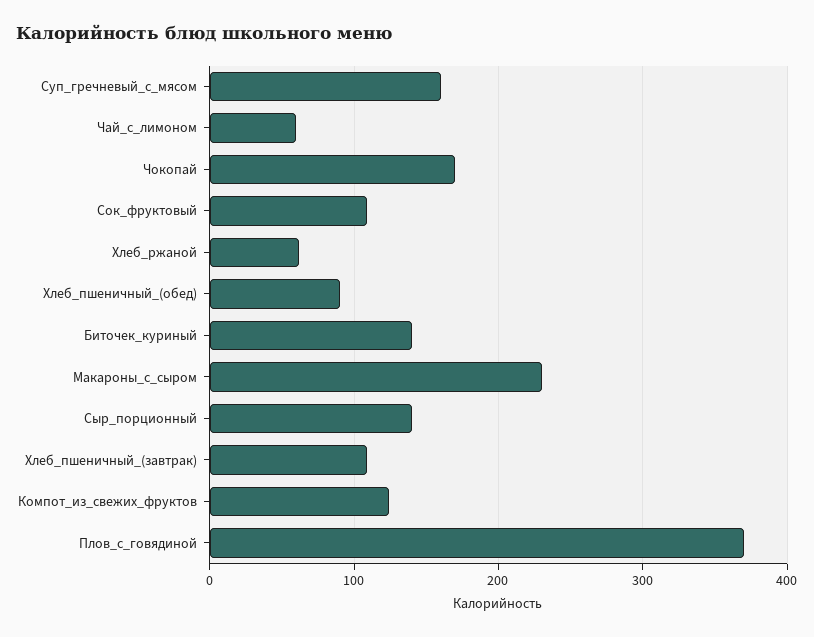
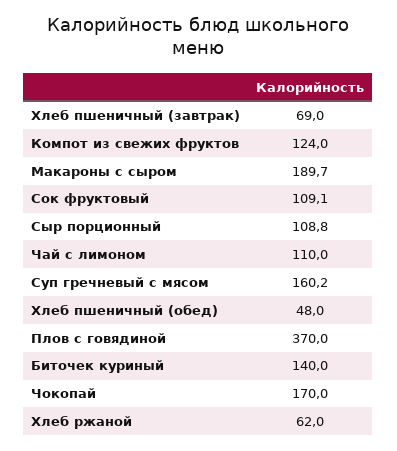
Чай_с_лимоном: 60 -> 110
Хлеб_пшеничный_(обед): 90 -> 48
Макароны_с_сыром: 230 -> 189.7
Сыр_порционный: 140 -> 108.8
Хлеб_пшеничный_(завтрак): 110 -> 69

